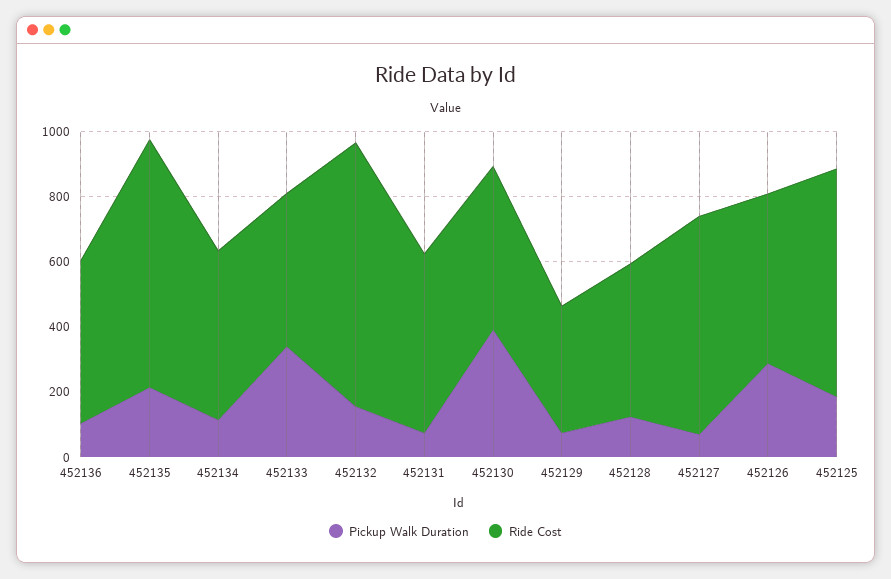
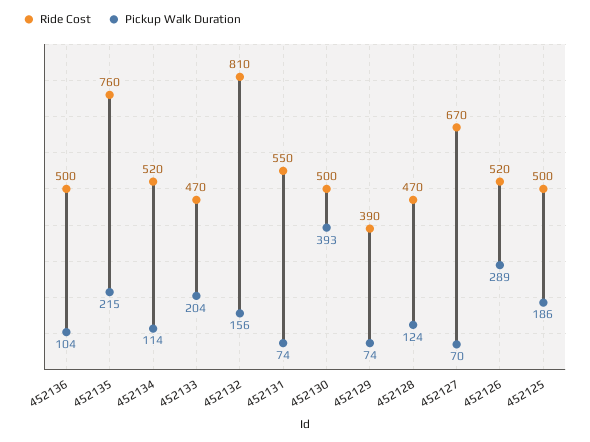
Pickup Walk Duration, 452133: 350 -> 204
Ride Cost, 452125: 700 -> 500

